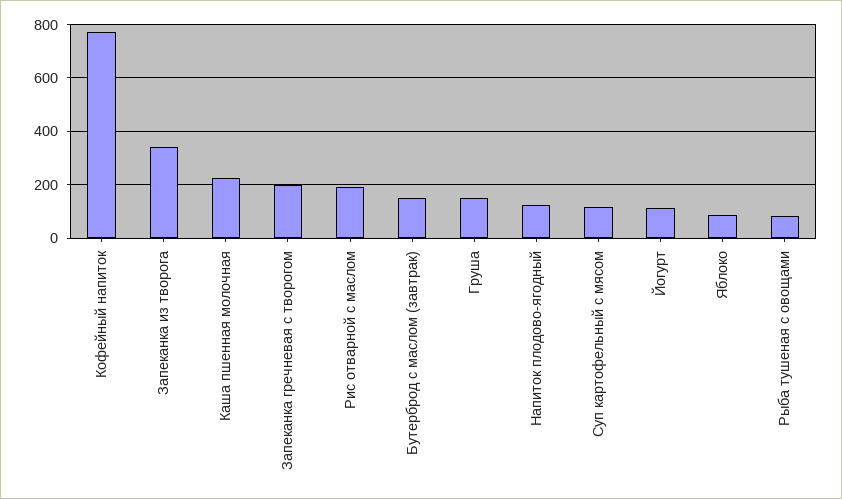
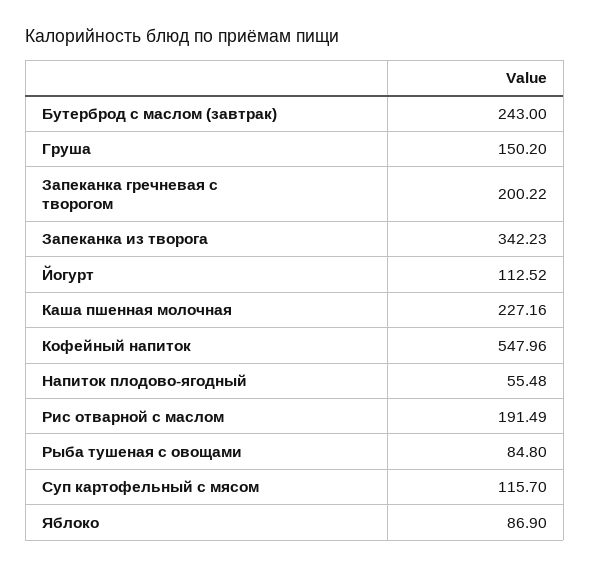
Кофейный напиток: 775 -> 547.96
Бутерброд с маслом (завтрак): 150 -> 243
Напиток плодово-ягодный: 125 -> 55.48

